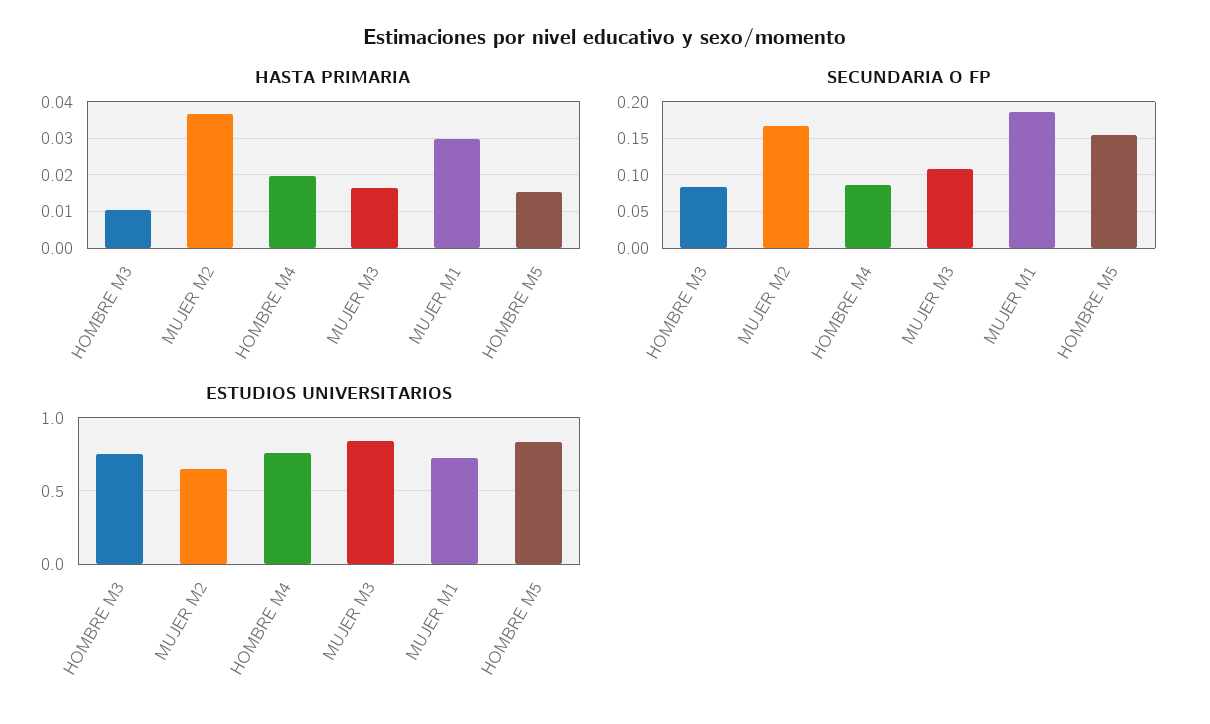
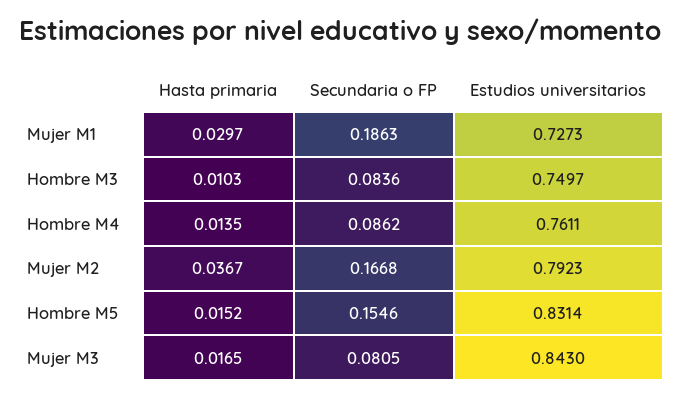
HASTA PRIMARIA, HOMBRE M4: 0.02 -> 0.0135
SECUNDARIA O FP, MUJER M3: 0.11 -> 0.0805
ESTUDIOS UNIVERSITARIOS, MUJER M2: 0.65 -> 0.7923

